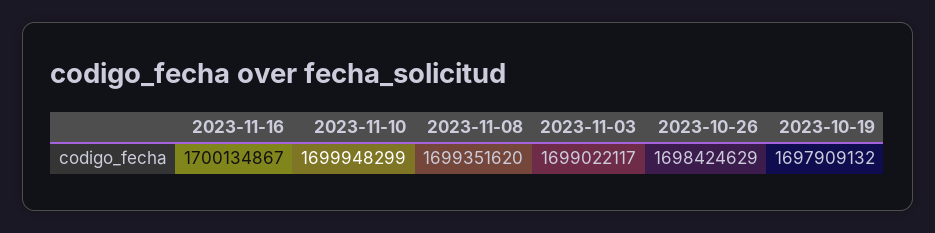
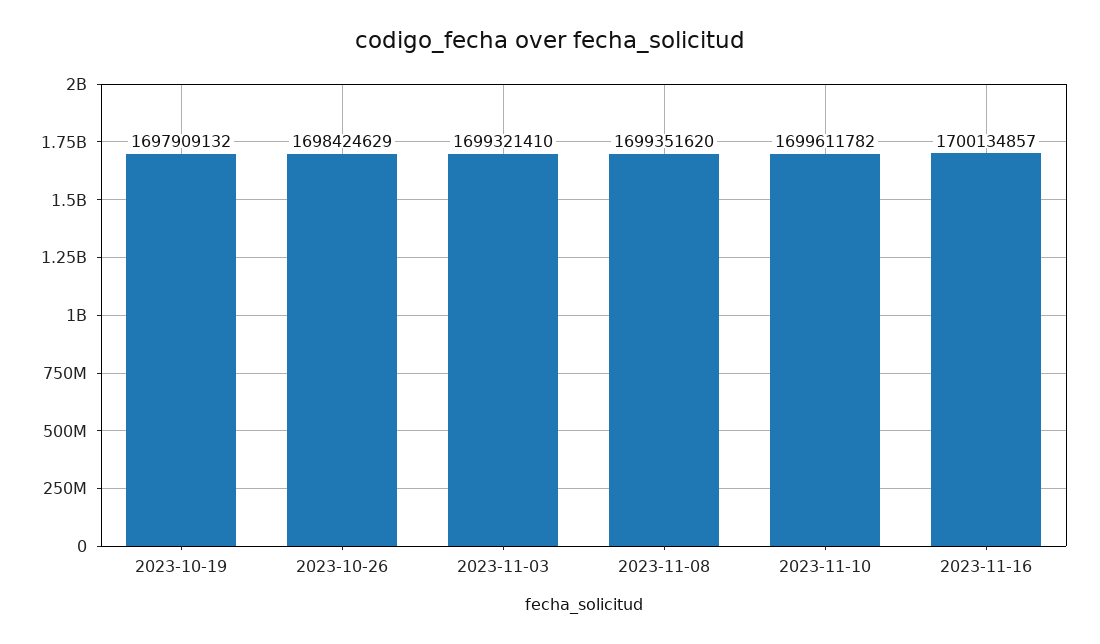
2023-11-16: 1700134867 -> 1700134857
2023-11-10: 1699948299 -> 1699611782
2023-11-03: 1699022117 -> 1699321410

